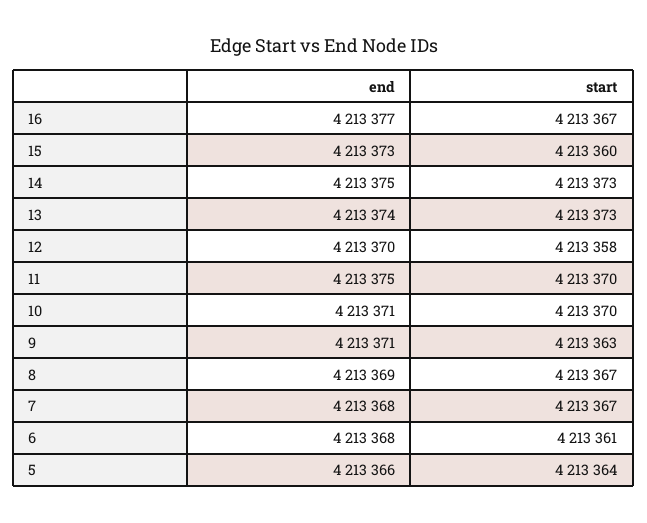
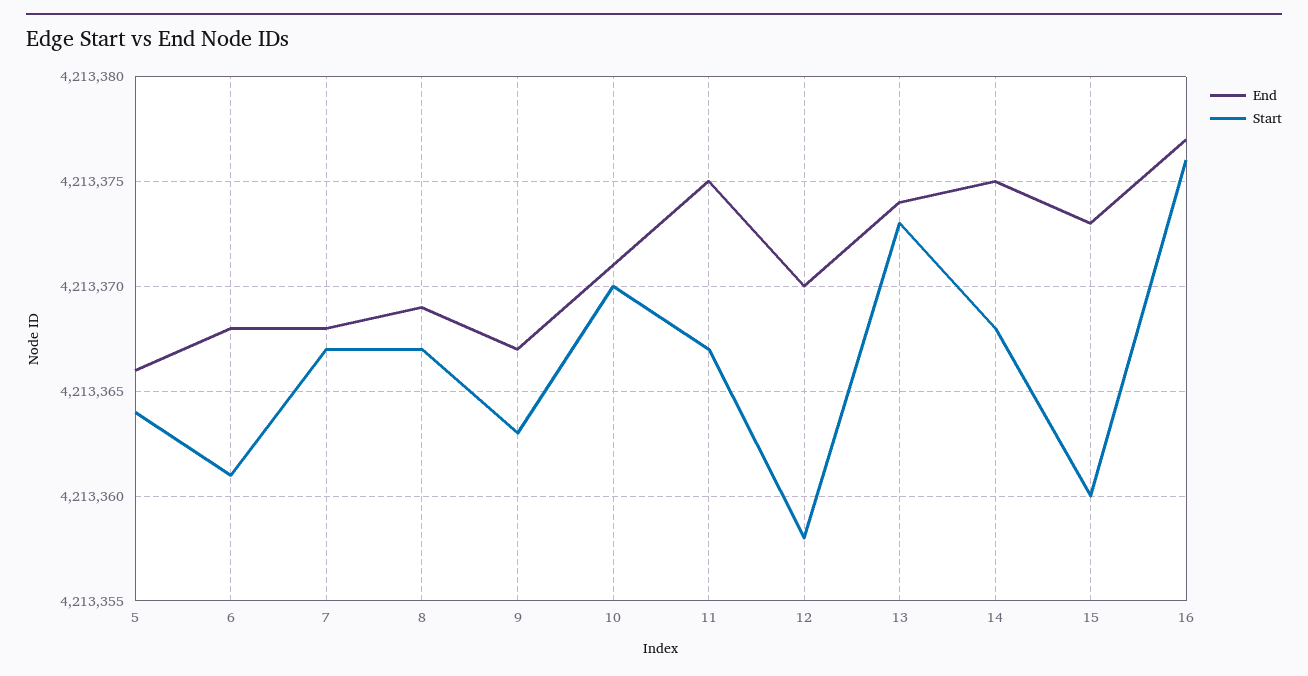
start, 16: 4213367 -> 4213376
start, 14: 4213373 -> 4213368
start, 11: 4213370 -> 4213367
end, 9: 4213371 -> 4213367

